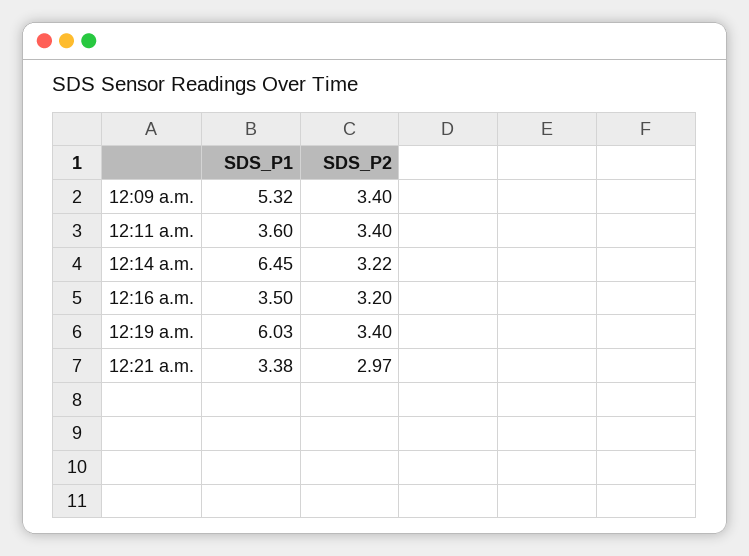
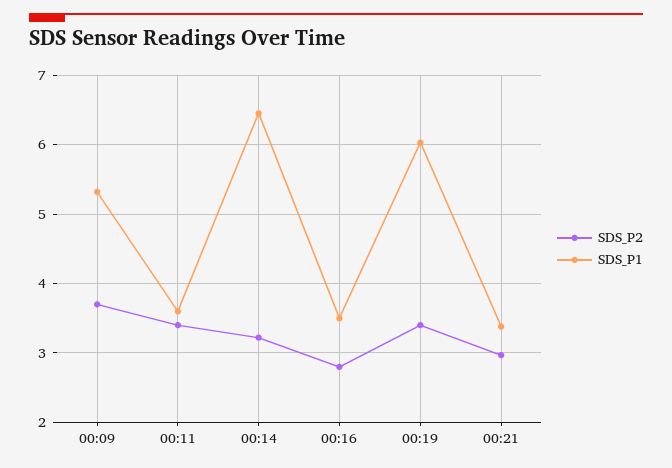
SDS_P2, 12:09 a.m.: 3.4 -> 3.7
SDS_P2, 12:16 a.m.: 3.2 -> 2.8

